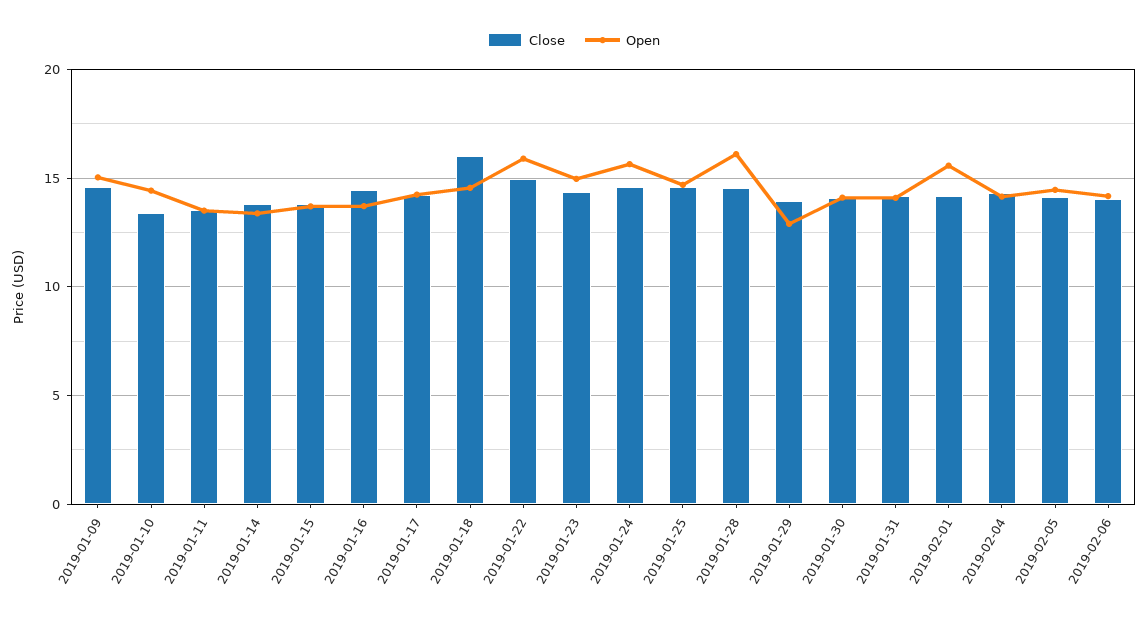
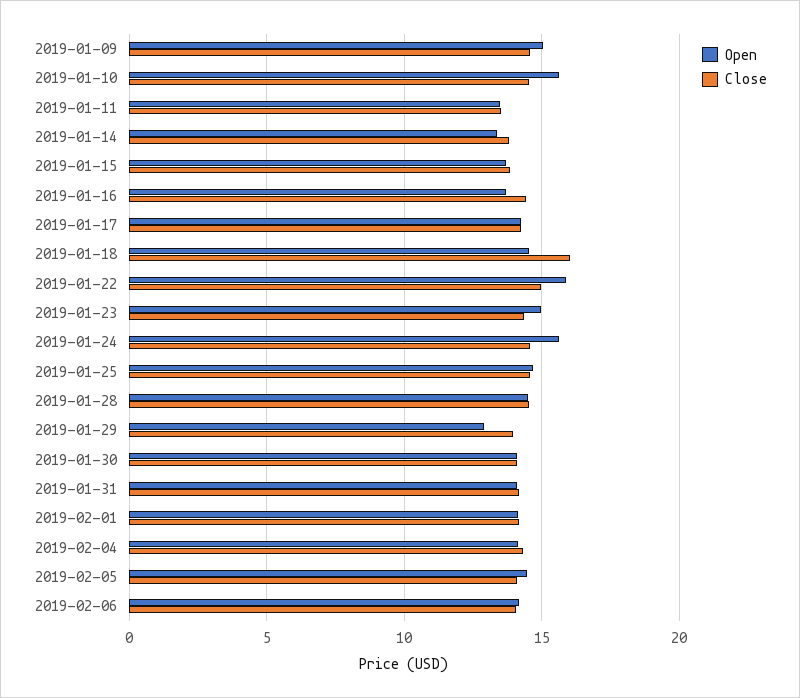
Close, 2019-01-10: 13.5 -> 14.5
Open, 2019-01-10: 14.5 -> 15.5
Open, 2019-01-28: 16 -> 14.5
Open, 2019-02-01: 15.5 -> 14

